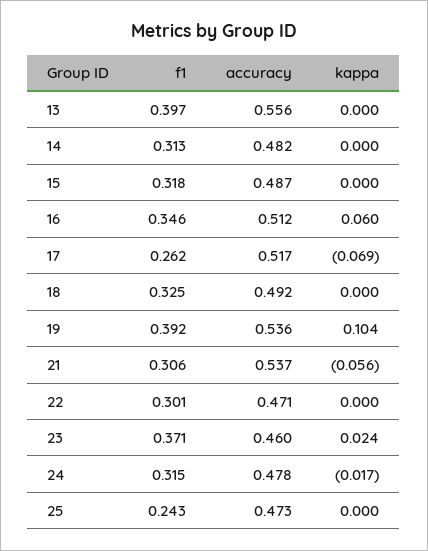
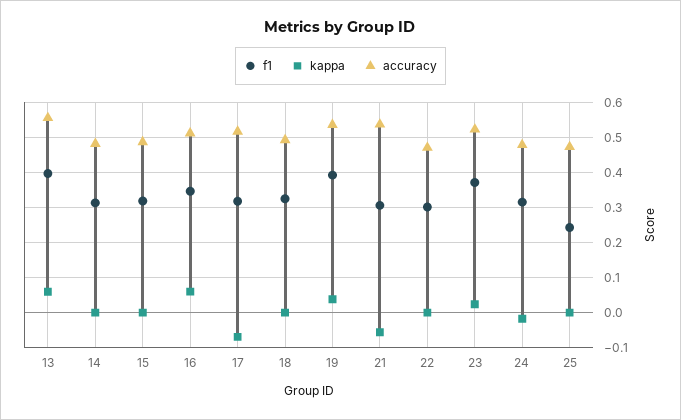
kappa, 13: 0 -> 0.06
f1, 17: 0.262 -> 0.32
kappa, 19: 0.104 -> 0.04
accuracy, 23: 0.46 -> 0.52

